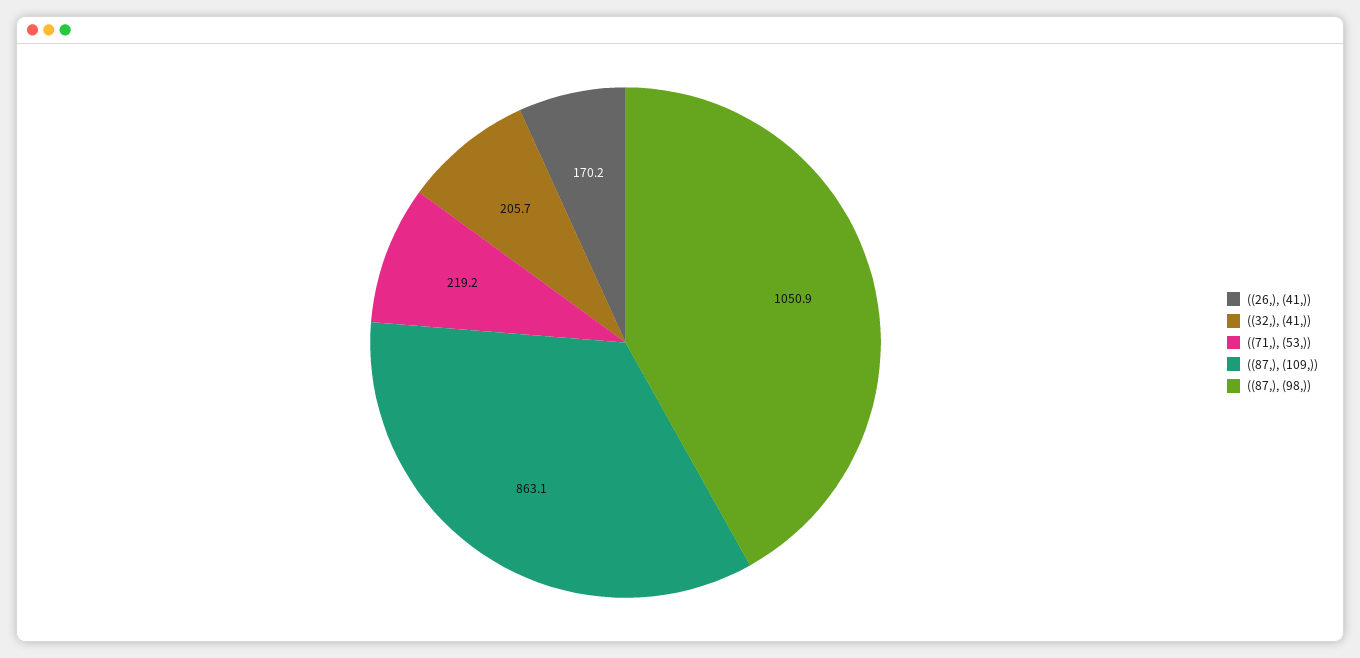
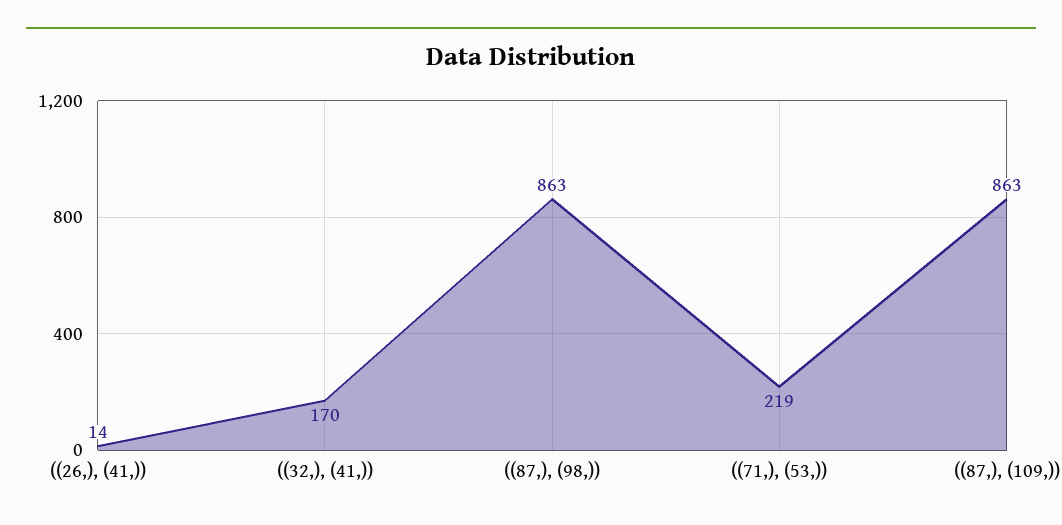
((26,), (41,)): 170.2 -> 14
((32,), (41,)): 205.7 -> 170
((87,), (98,)): 1050.9 -> 863

